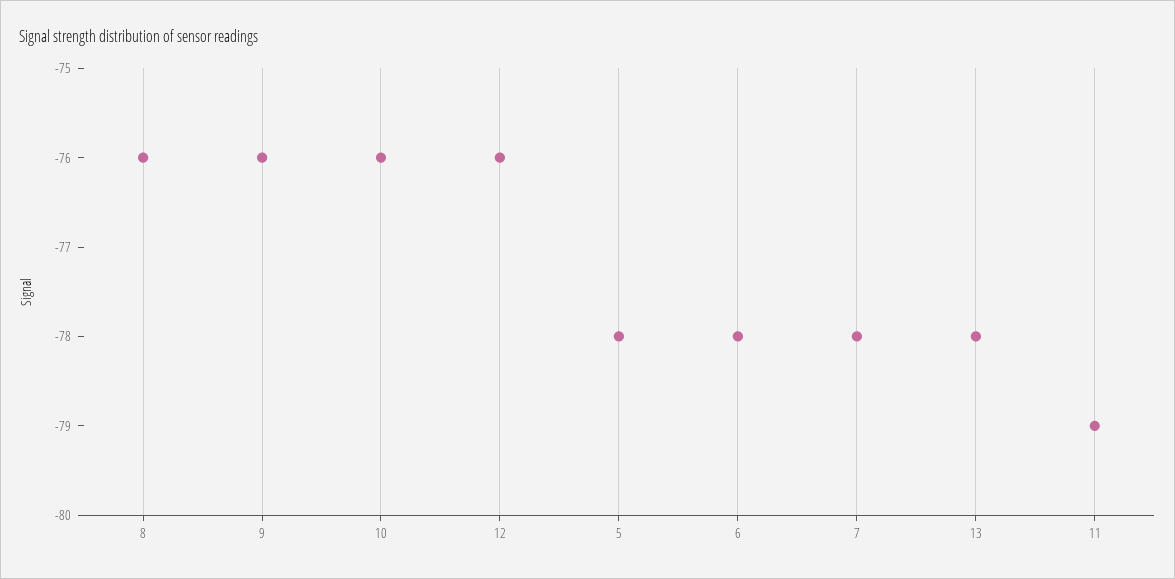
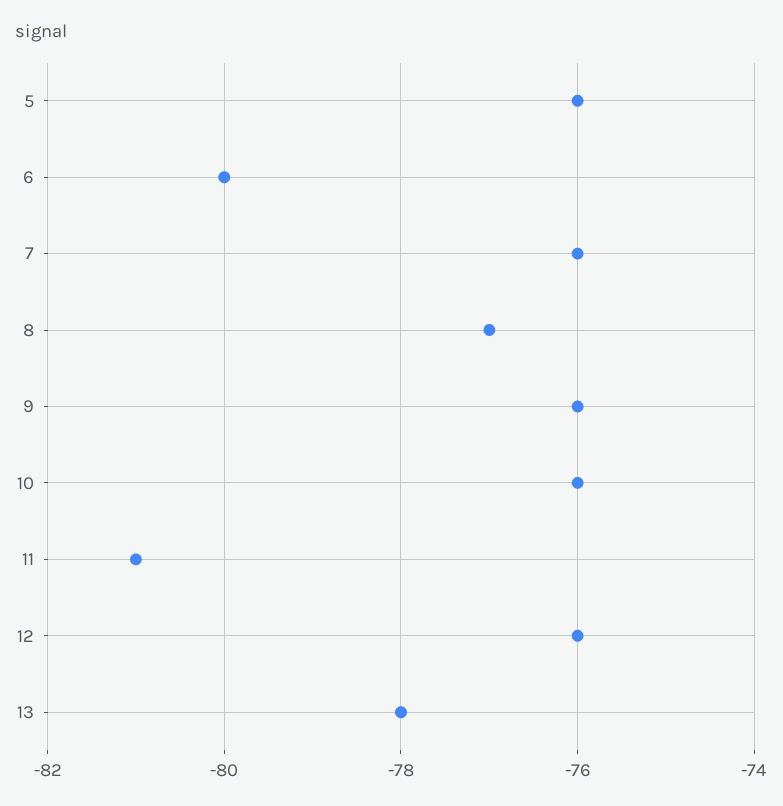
8: -76 -> -77
5: -78 -> -76
6: -78 -> -80
7: -78 -> -76
11: -79 -> -81

